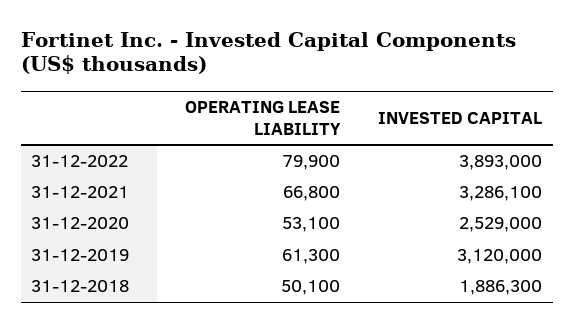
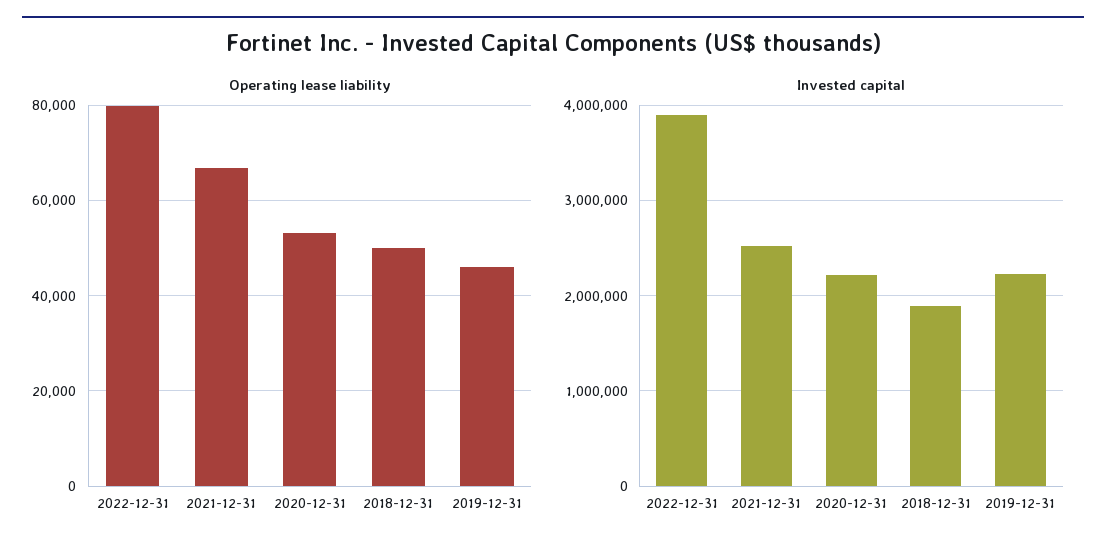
INVESTED CAPITAL, 31-12-2021: 3286100 -> 2500000
INVESTED CAPITAL, 31-12-2020: 2529000 -> 2200000
OPERATING LEASE LIABILITY, 31-12-2019: 61300 -> 46000
INVESTED CAPITAL, 31-12-2019: 3120000 -> 2200000

